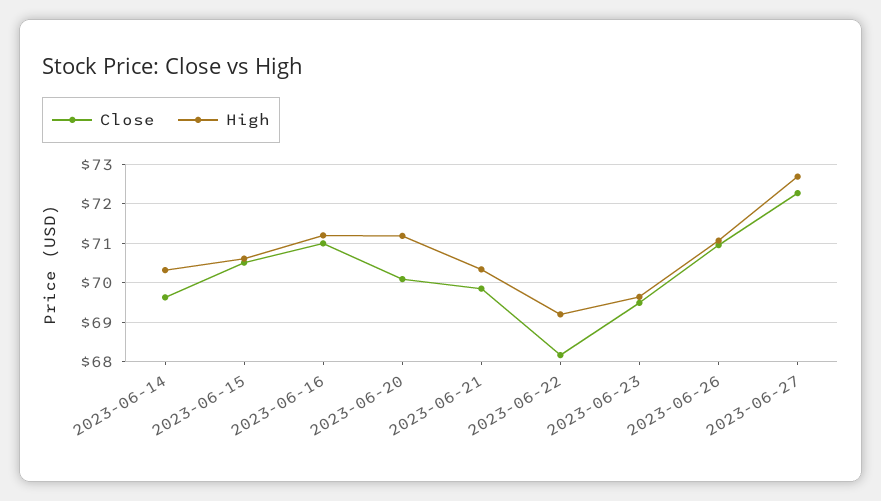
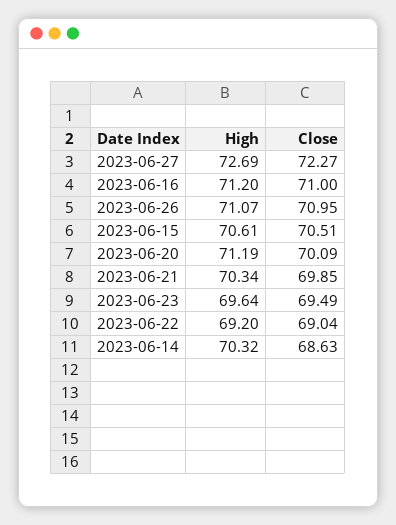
Close, 2023-06-14: 69.6 -> 68.63
Close, 2023-06-22: 68.2 -> 69.04

